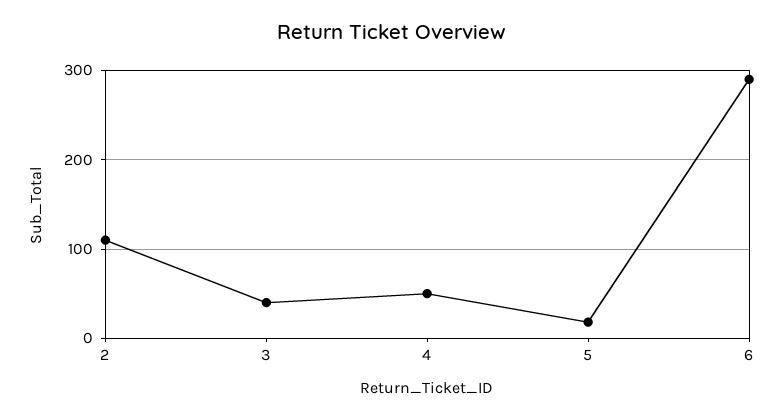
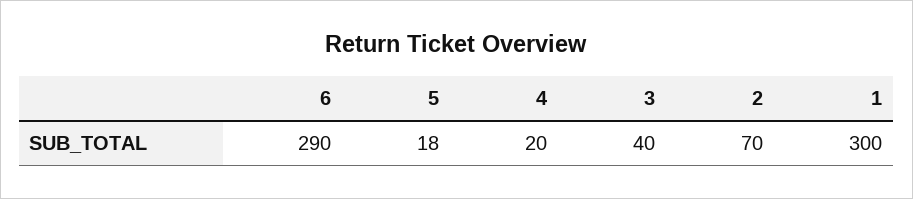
2: 110 -> 70
4: 50 -> 20
1: none -> 300

